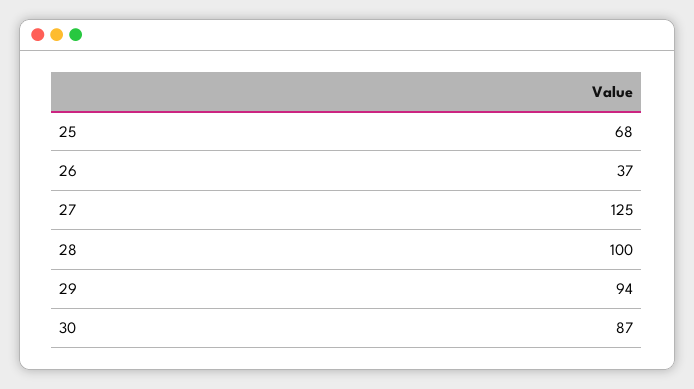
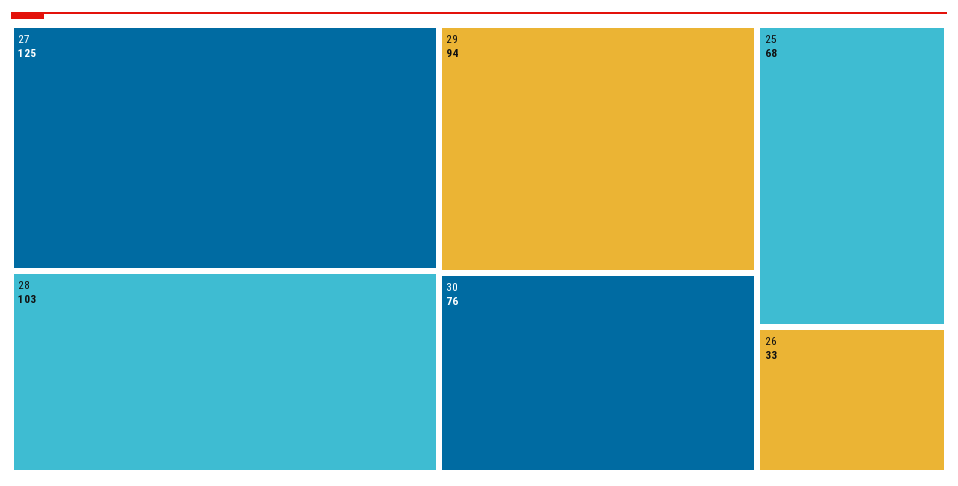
26: 37 -> 33
28: 100 -> 103
30: 87 -> 76

